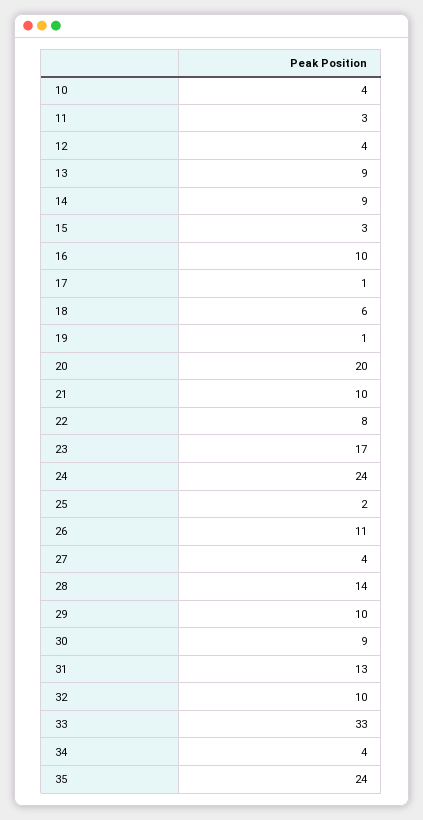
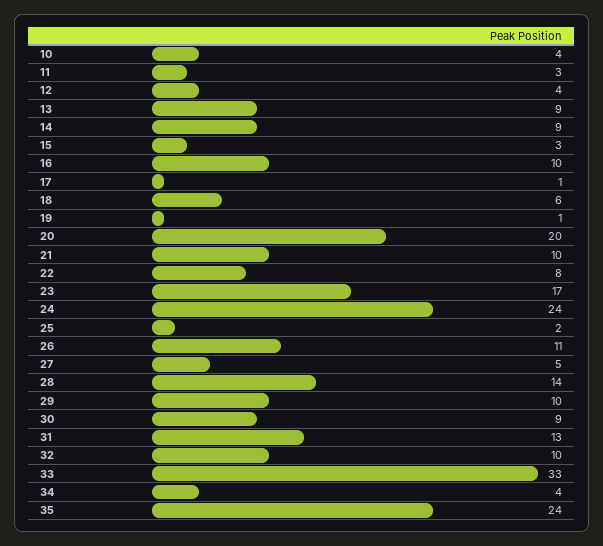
27: 4 -> 5

